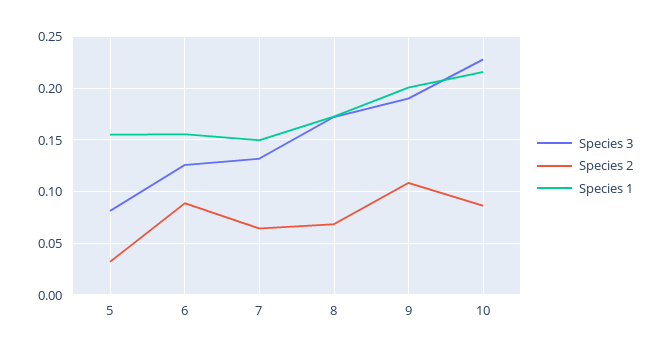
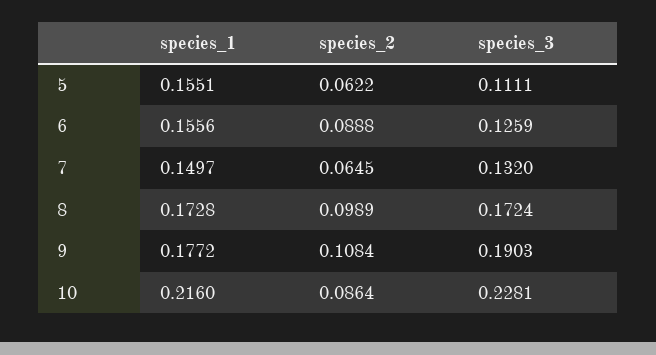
Species 3, 5: 0.08 -> 0.1111
Species 2, 5: 0.03 -> 0.0622
Species 2, 8: 0.07 -> 0.0989
Species 1, 9: 0.2 -> 0.1772

